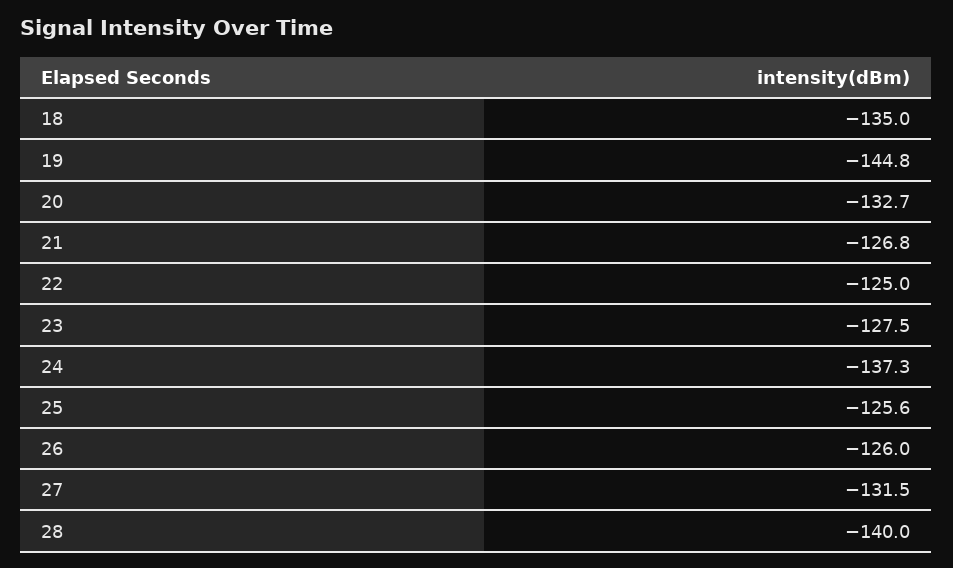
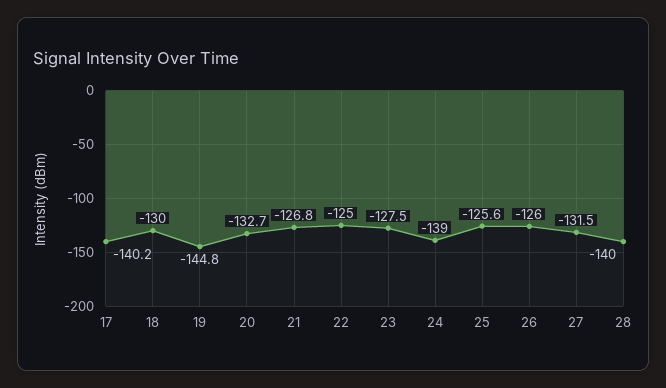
18: -135 -> -130
24: -137.3 -> -139
17: none -> -140.2

